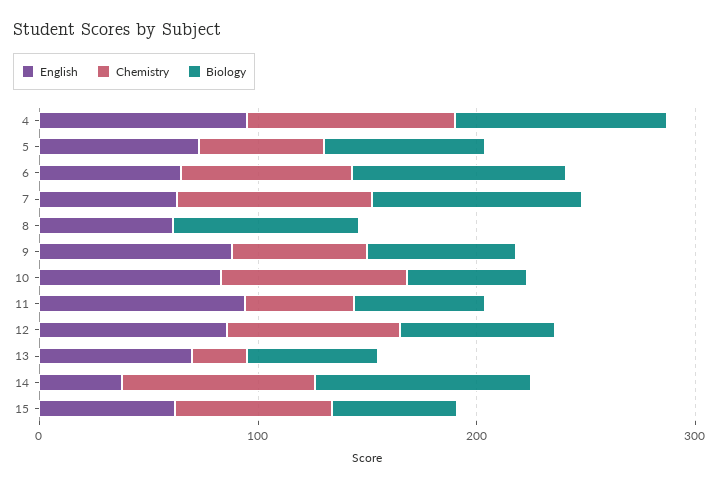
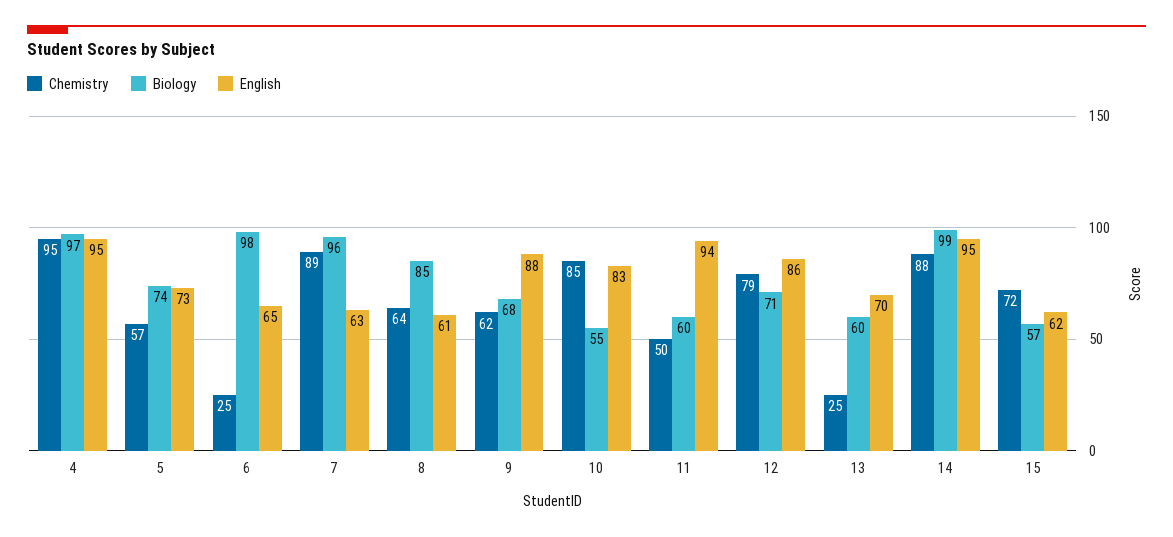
Chemistry, 6: 80 -> 25
Chemistry, 8: 0 -> 64
English, 14: 40 -> 95

